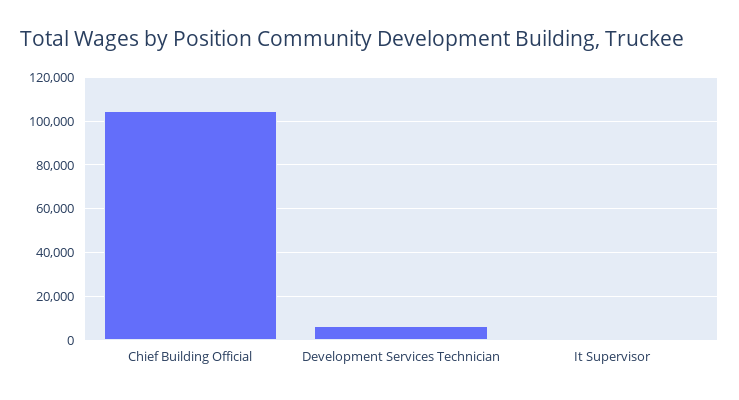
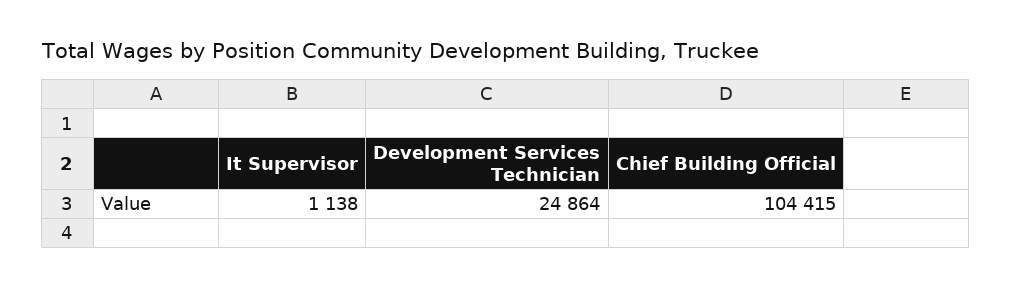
Development Services Technician: 5000 -> 24864

